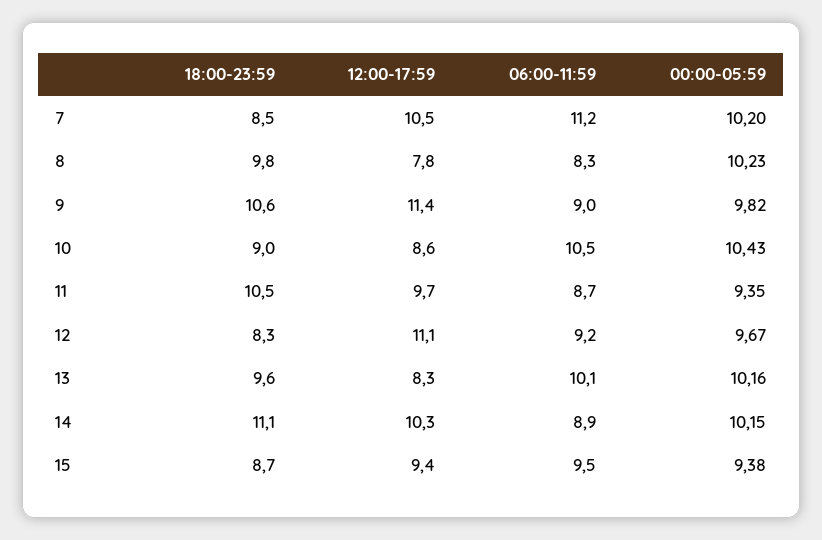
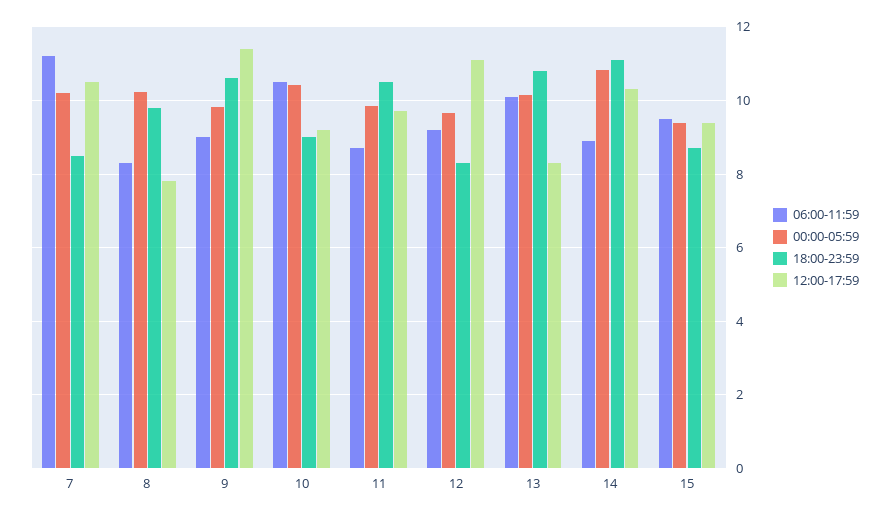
12:00-17:59, 10: 8.6 -> 9.2
00:00-05:59, 11: 9.35 -> 9.8
18:00-23:59, 13: 9.6 -> 10.8
00:00-05:59, 14: 10.15 -> 10.8

